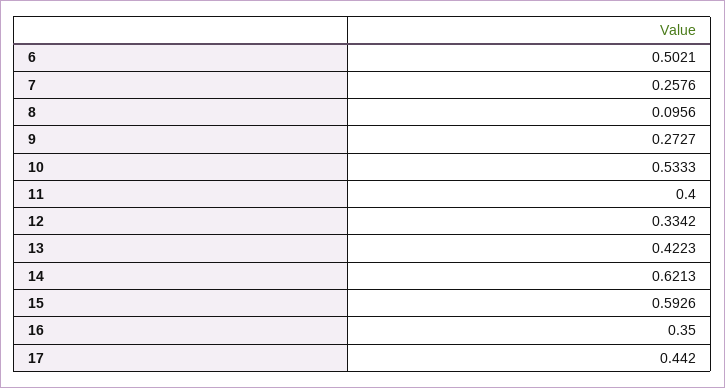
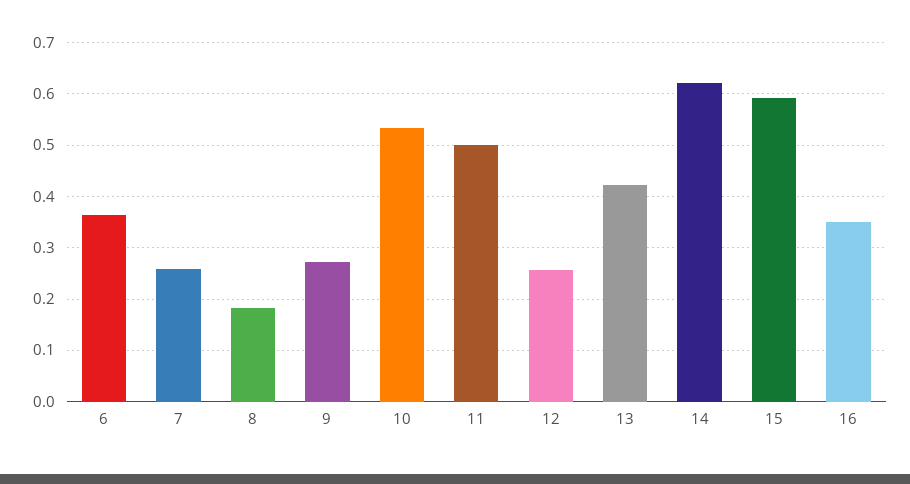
6: 0.5021 -> 0.36
8: 0.0956 -> 0.18
11: 0.4 -> 0.5
12: 0.3342 -> 0.26
17: 0.442 -> none

